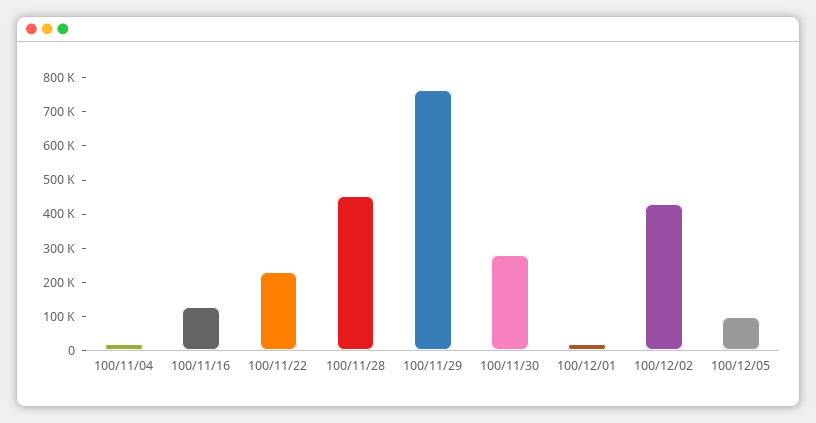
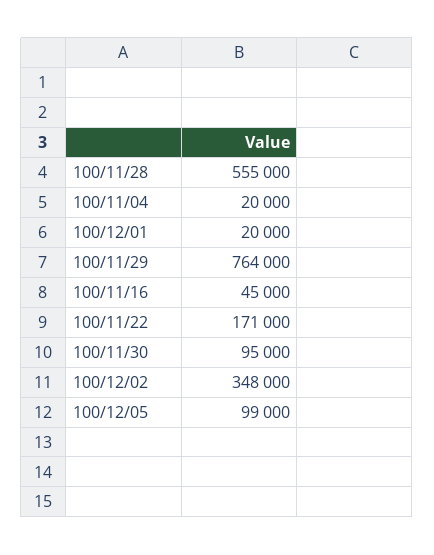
100/11/16: 125000 -> 45000
100/11/22: 225000 -> 171000
100/11/28: 450000 -> 555000
100/11/30: 275000 -> 95000
100/12/02: 425000 -> 348000

